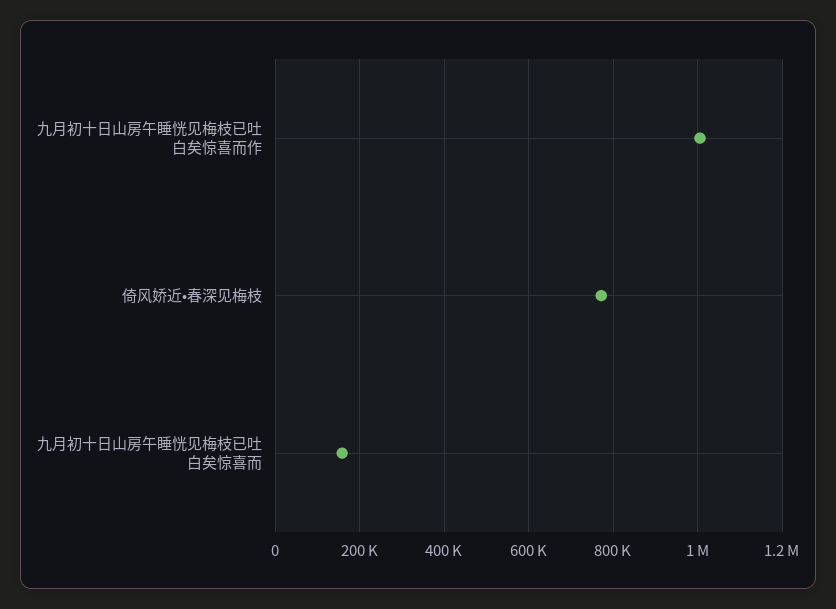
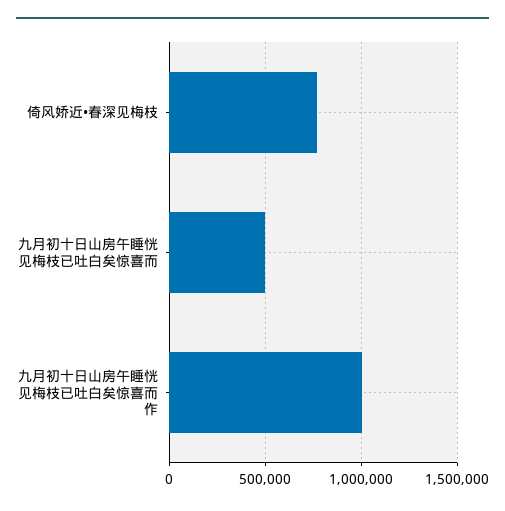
九月初十日山房午睡恍见梅枝已吐白矣惊喜而: 160000 -> 500000

